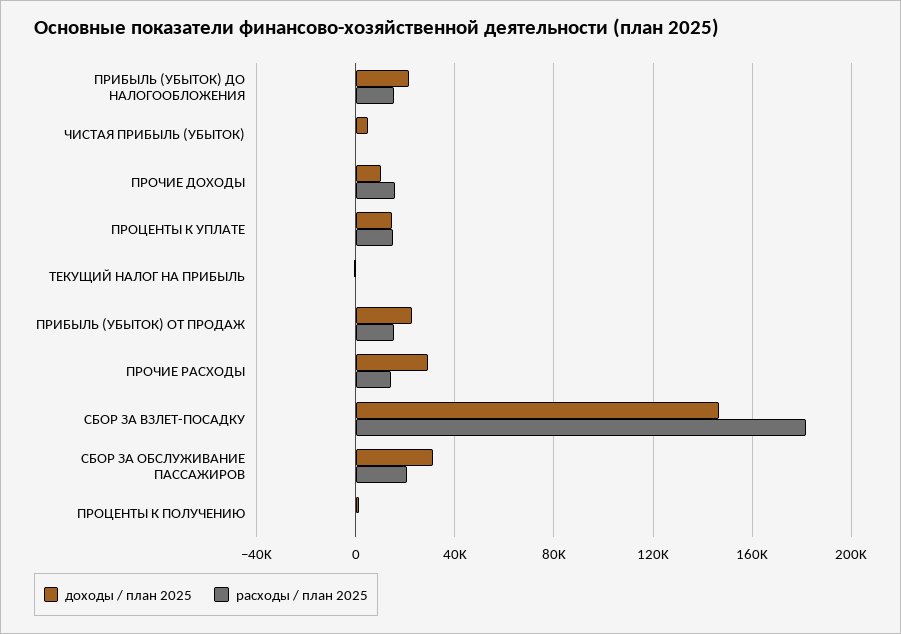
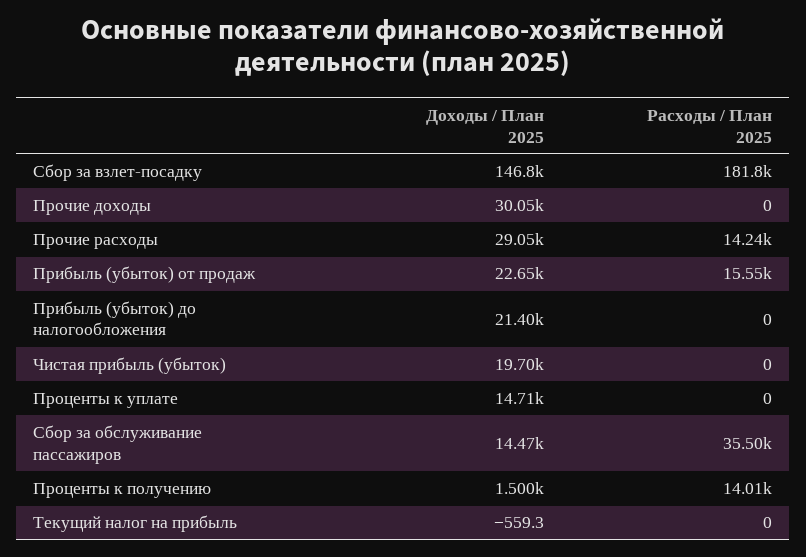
расходы / план 2025, ПРИБЫЛЬ (УБЫТОК) ДО НАЛОГООБЛОЖЕНИЯ: 15000 -> 0
доходы / план 2025, ЧИСТАЯ ПРИБЫЛЬ (УБЫТОК): 5000 -> 19700
доходы / план 2025, ПРОЧИЕ ДОХОДЫ: 10000 -> 30050
расходы / план 2025, ПРОЧИЕ ДОХОДЫ: 15000 -> 0
расходы / план 2025, ПРОЦЕНТЫ К УПЛАТЕ: 15000 -> 0
доходы / план 2025, СБОР ЗА ОБСЛУЖИВАНИЕ ПАССАЖИРОВ: 30000 -> 14470
расходы / план 2025, СБОР ЗА ОБСЛУЖИВАНИЕ ПАССАЖИРОВ: 20000 -> 35500
расходы / план 2025, ПРОЦЕНТЫ К ПОЛУЧЕНИЮ: 0 -> 14010

